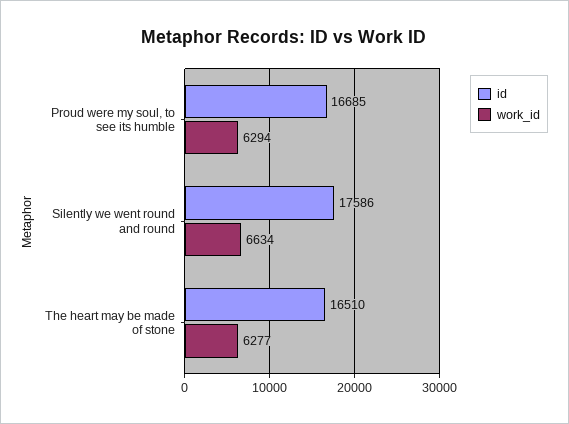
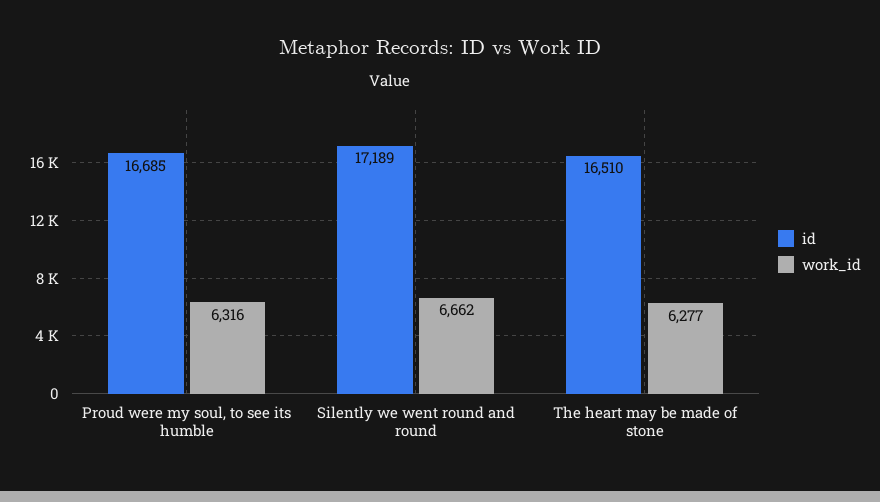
work_id, Proud were my soul, to see its humble: 6294 -> 6316
id, Silently we went round and round: 17586 -> 17189
work_id, Silently we went round and round: 6634 -> 6662

